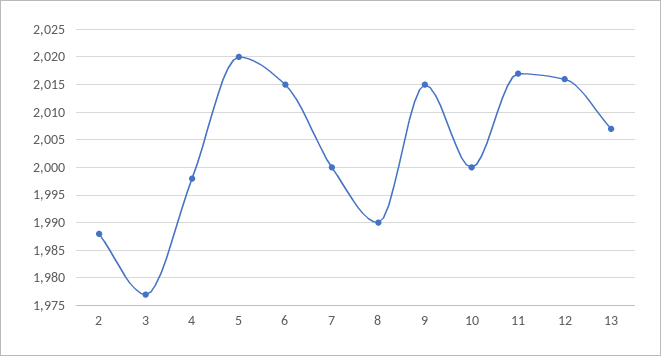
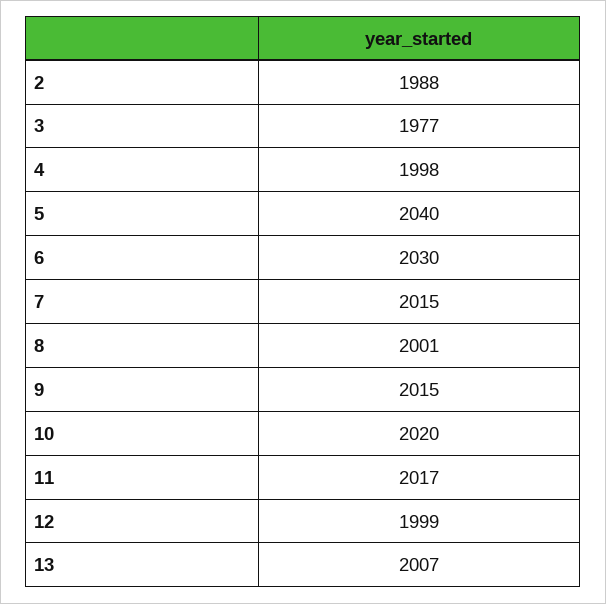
5: 2020 -> 2040
6: 2015 -> 2030
7: 2000 -> 2015
8: 1990 -> 2001
10: 2000 -> 2020
12: 2015 -> 1999

